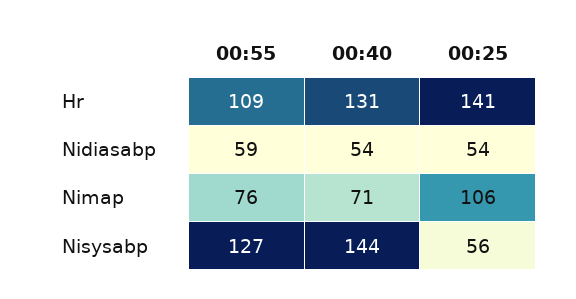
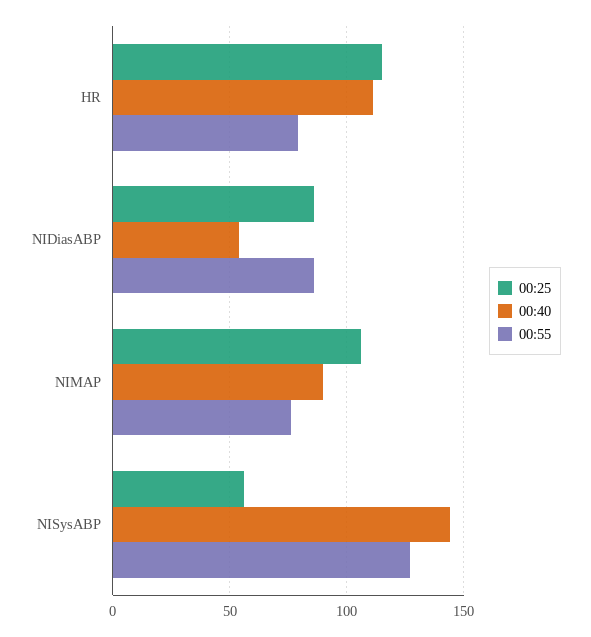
00:55, Hr: 109 -> 80
00:40, Hr: 131 -> 110
00:25, Hr: 141 -> 115
00:55, Nidiasabp: 59 -> 85
00:25, Nidiasabp: 54 -> 85
00:40, Nimap: 71 -> 90

